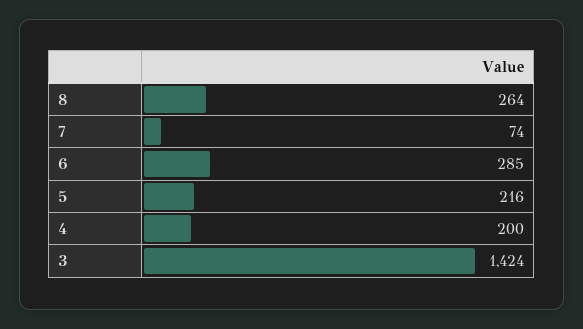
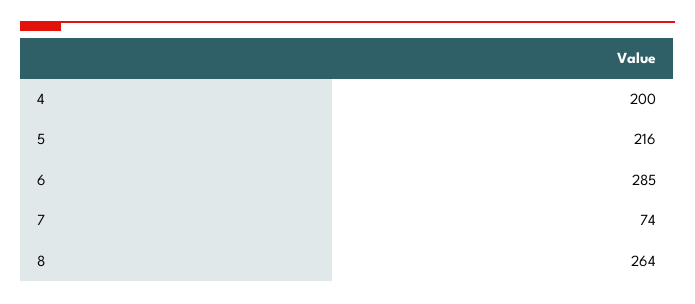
3: 1424 -> none

